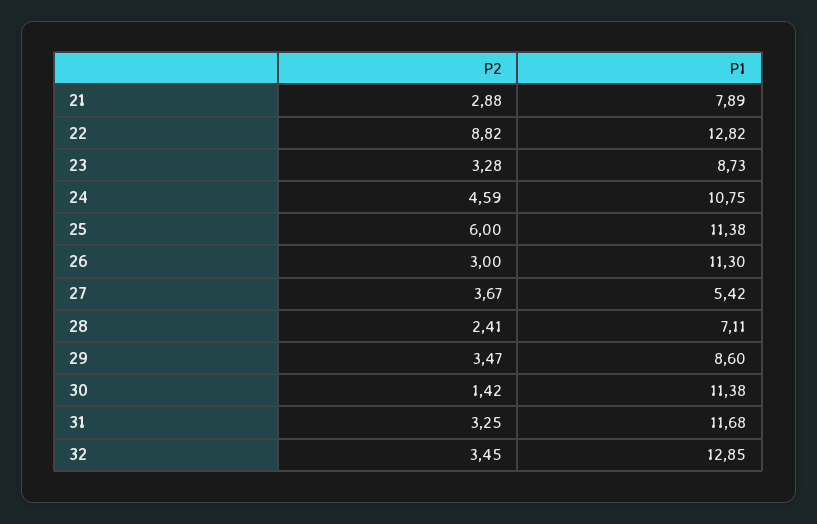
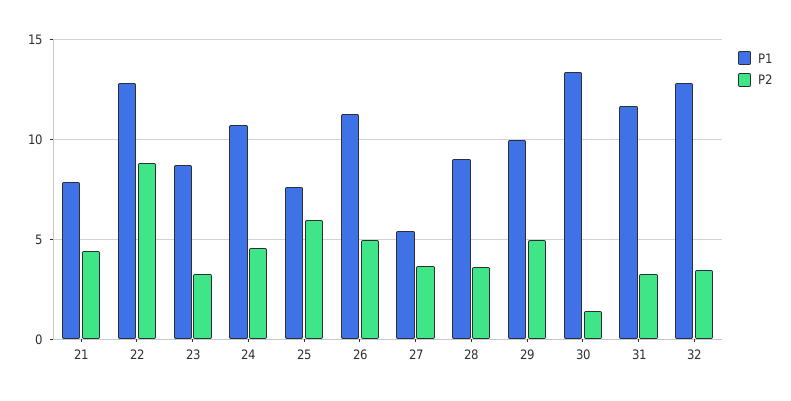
P2, 21: 2.88 -> 4.5
P1, 25: 11.38 -> 7.5
P2, 26: 3 -> 5
P2, 28: 2.41 -> 3.5
P1, 28: 7.11 -> 9
P2, 29: 3.47 -> 5
P1, 29: 8.6 -> 10
P1, 30: 11.38 -> 13.5

